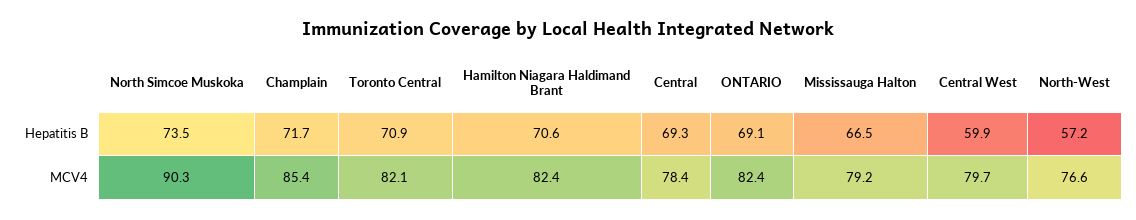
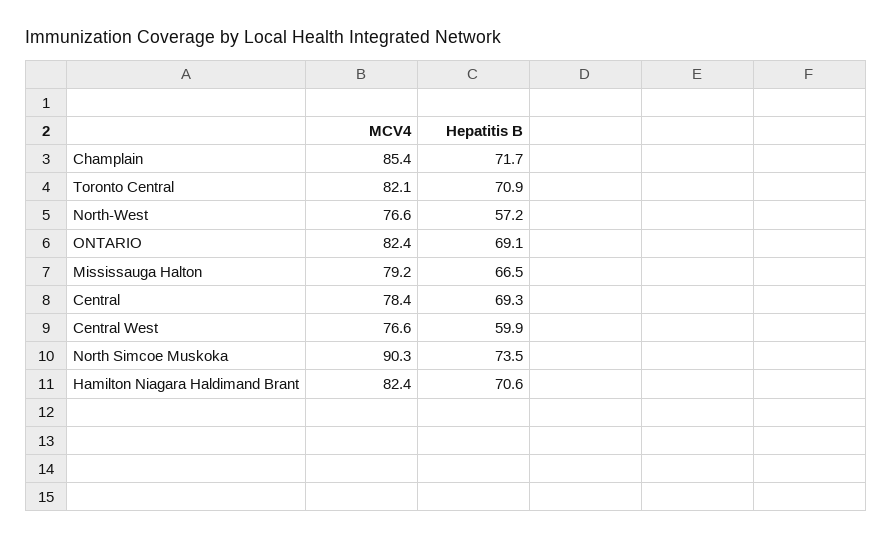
Central West, MCV4: 79.7 -> 76.6

